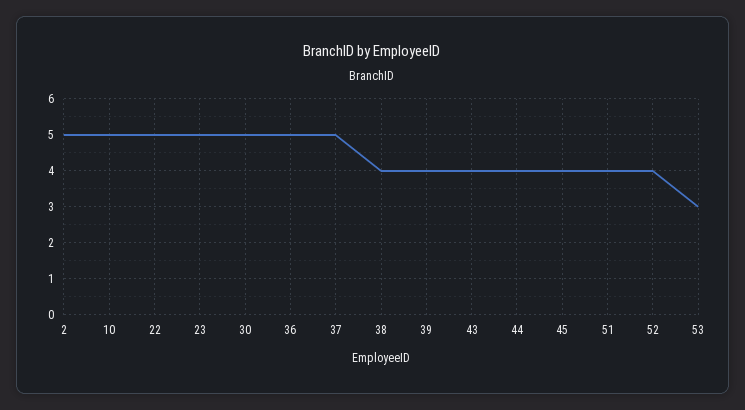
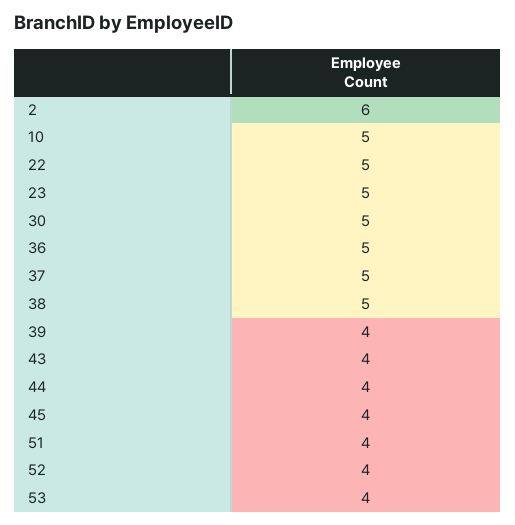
2: 5 -> 6
38: 4 -> 5
53: 3 -> 4

